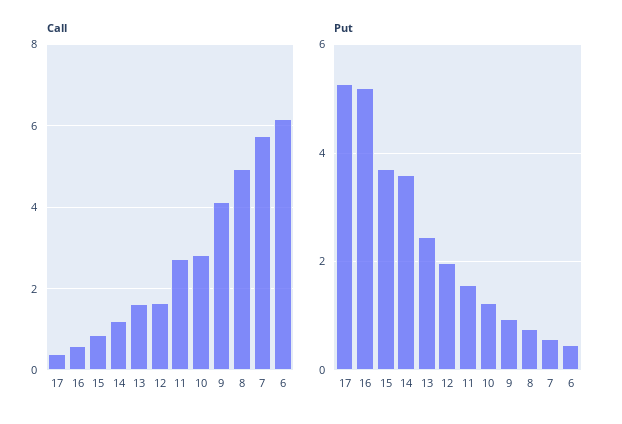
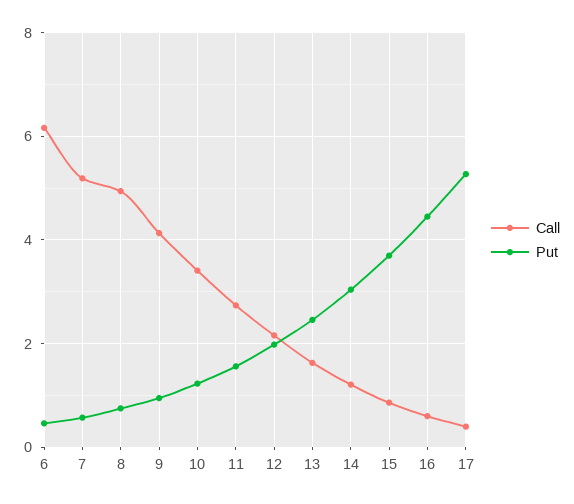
Call, 12: 1.6 -> 2.2
Call, 10: 2.8 -> 3.4
Call, 7: 5.8 -> 5.2
Put, 16: 5.2 -> 4.4
Put, 14: 3.6 -> 3

